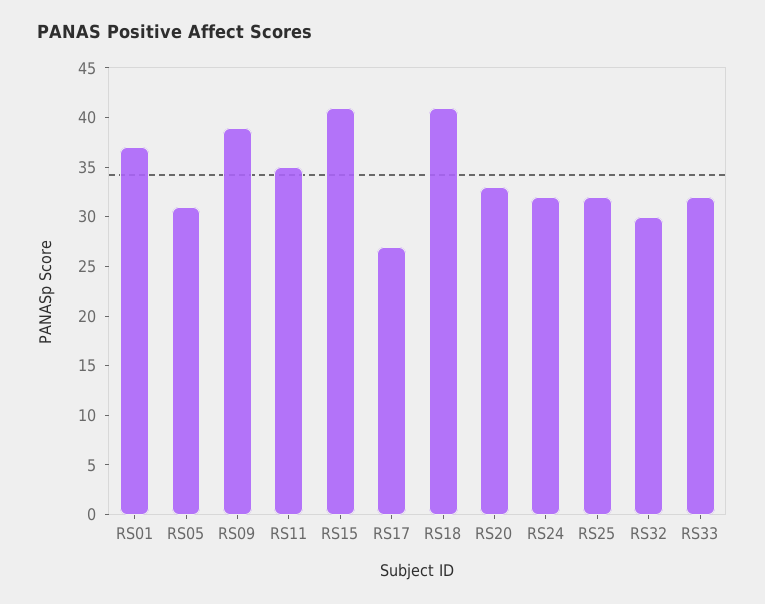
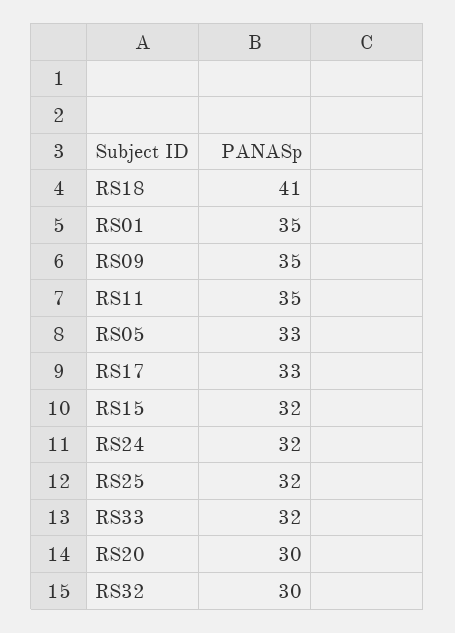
RS01: 37 -> 35
RS05: 31 -> 33
RS09: 39 -> 35
RS15: 41 -> 32
RS17: 27 -> 33
RS20: 33 -> 30

